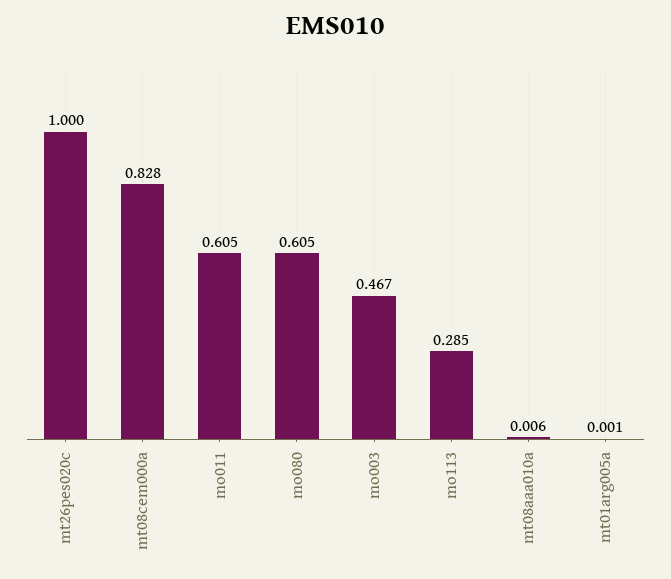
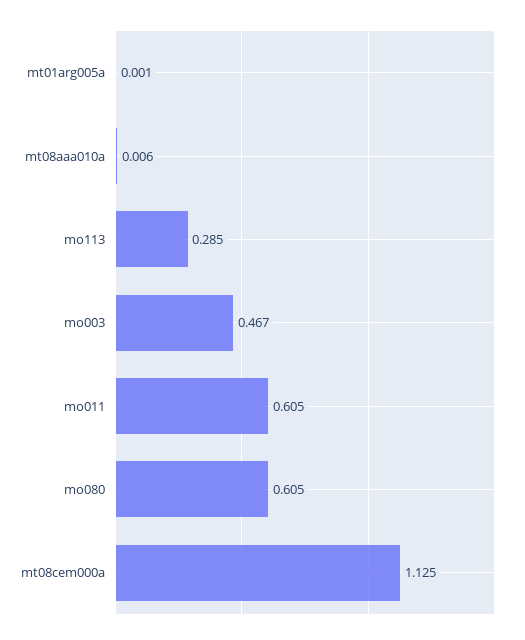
mt26pes020c: 1 -> none
mt08cem000a: 0.828 -> 1.125

